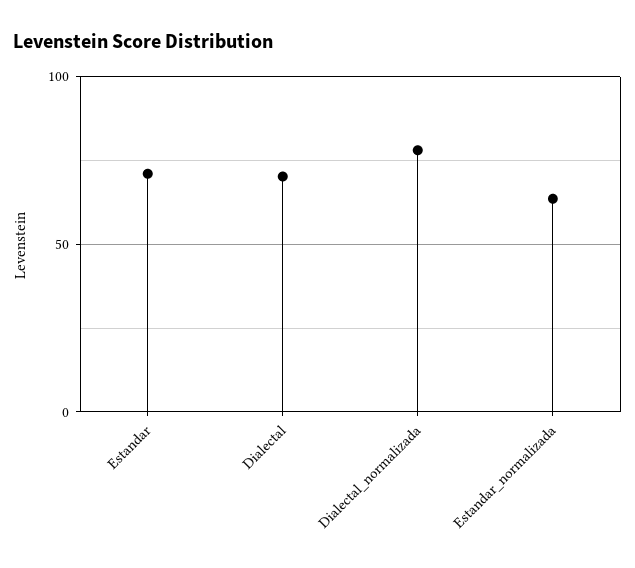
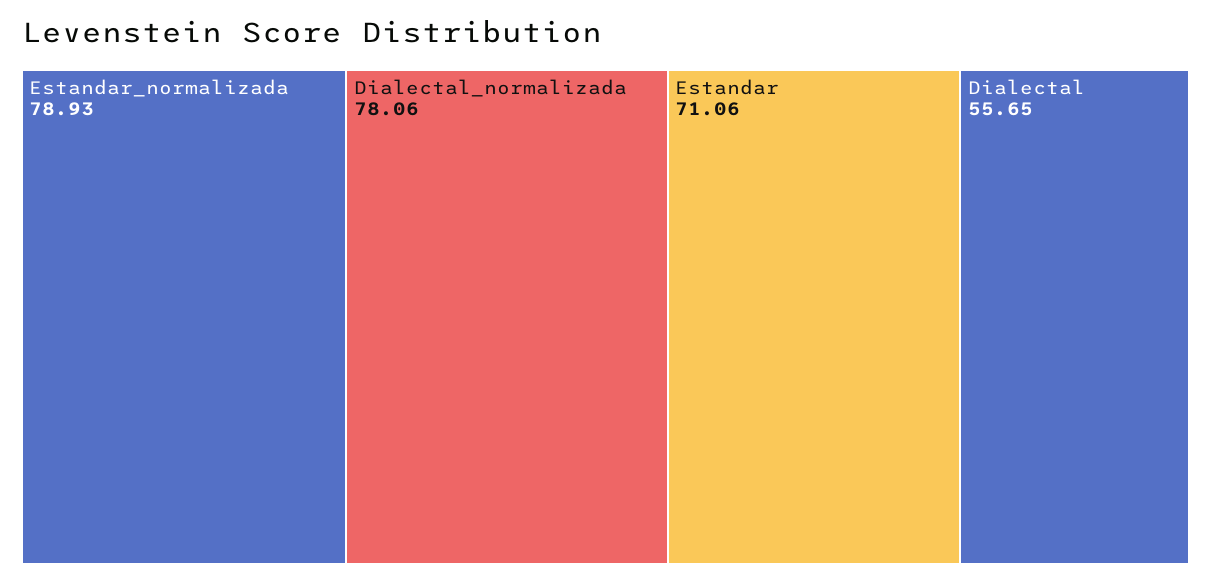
Dialectal: 70 -> 55.65
Estandar_normalizada: 65 -> 78.93

